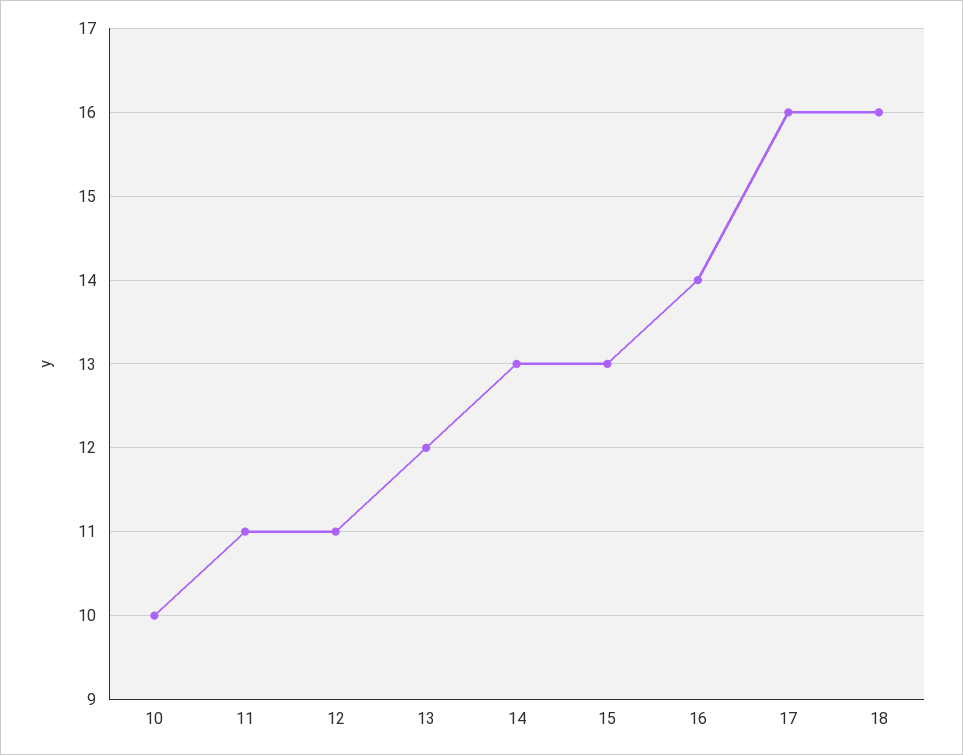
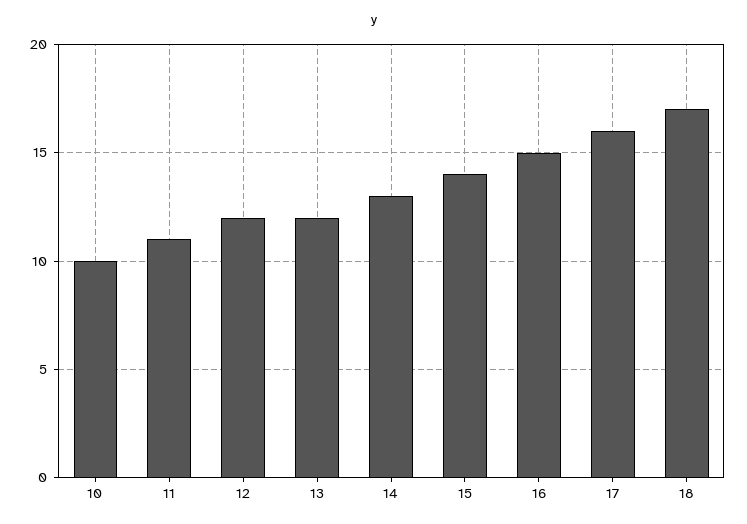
12: 11 -> 12
15: 13 -> 14
16: 14 -> 15
18: 16 -> 17

